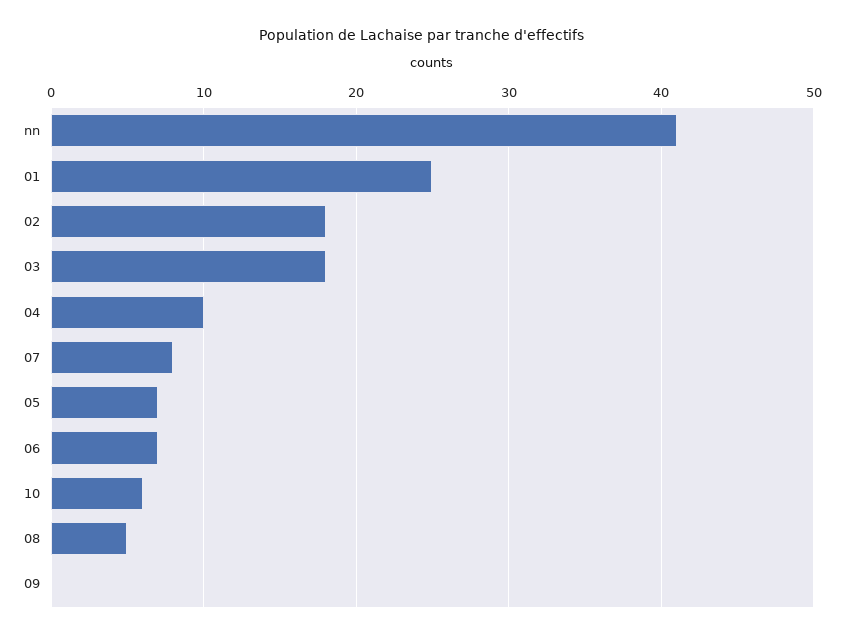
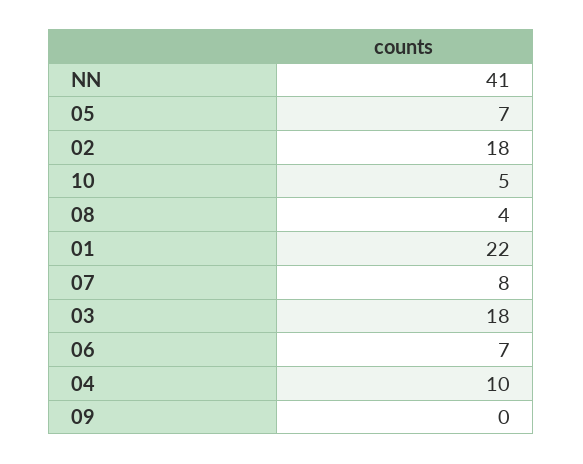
01: 25 -> 22
10: 6 -> 5
08: 5 -> 4

